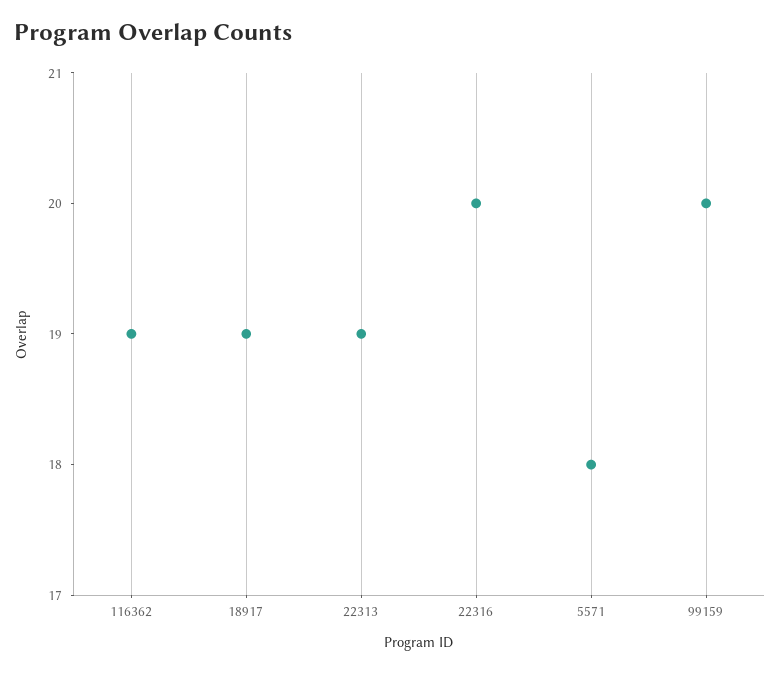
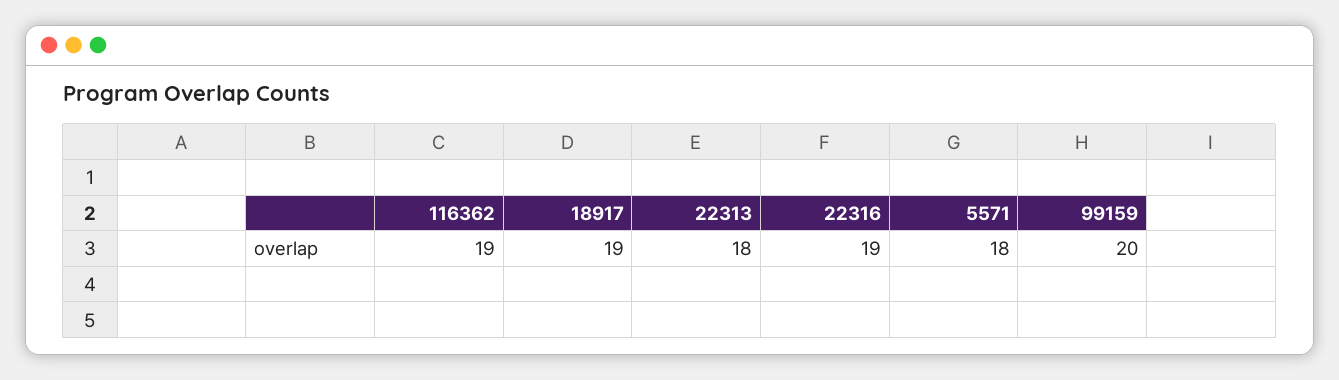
22313: 19 -> 18
22316: 20 -> 19

